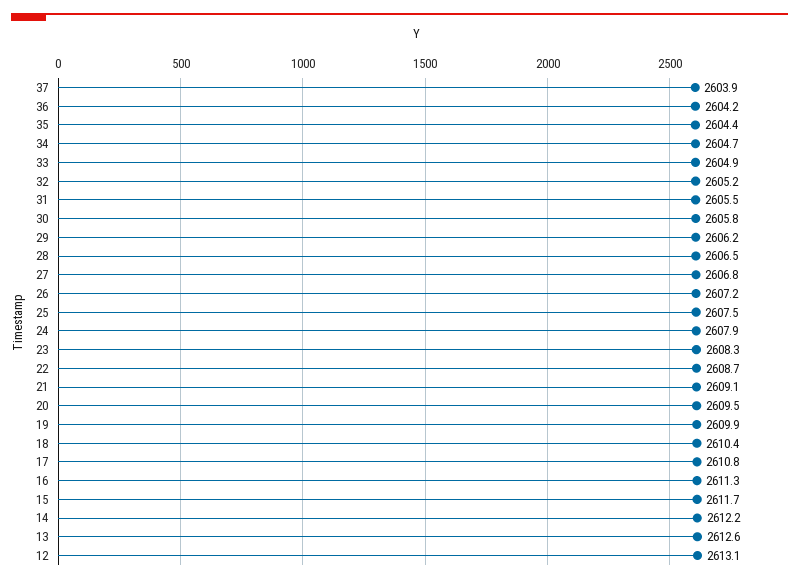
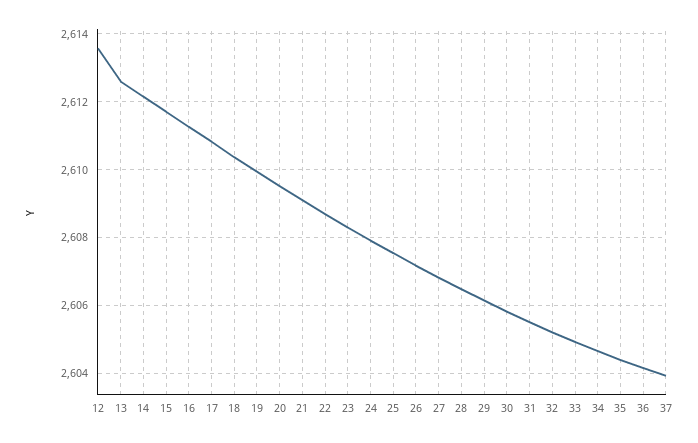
12: 2613.1 -> 2613.6

